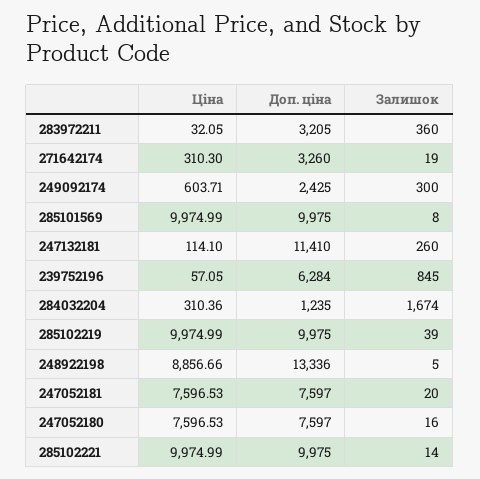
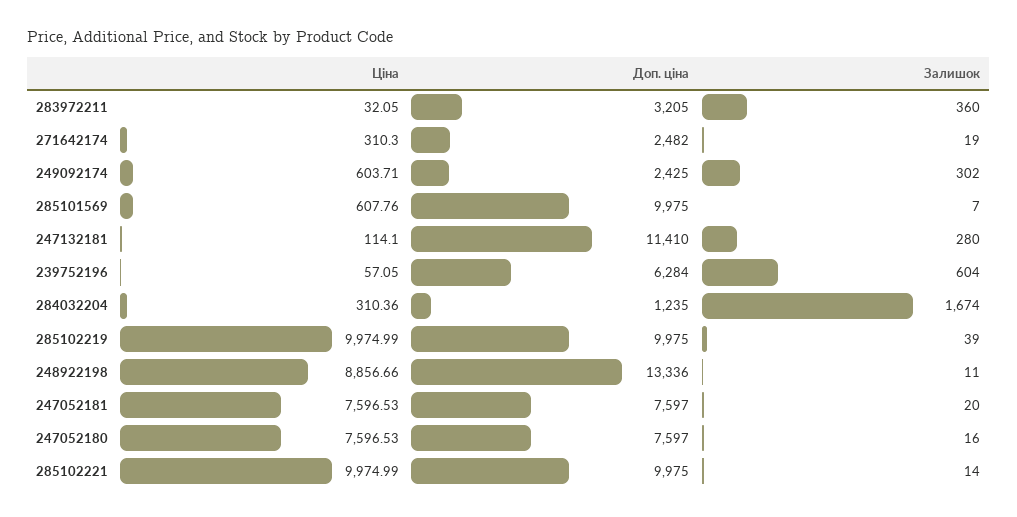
Доп. ціна, 271642174: 3260 -> 2482
Залишок, 249092174: 300 -> 302
Ціна, 285101569: 9974.99 -> 607.76
Залишок, 285101569: 8 -> 7
Залишок, 247132181: 260 -> 280
Залишок, 239752196: 845 -> 604
Залишок, 248922198: 5 -> 11

